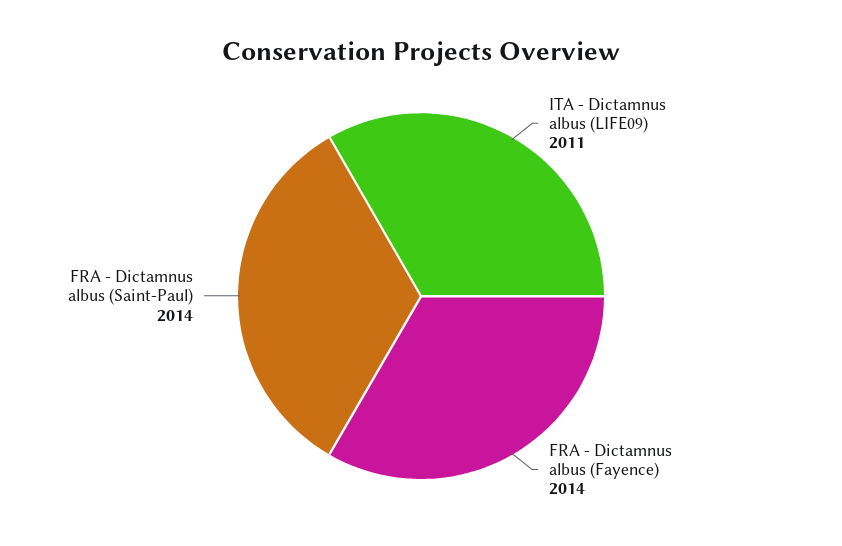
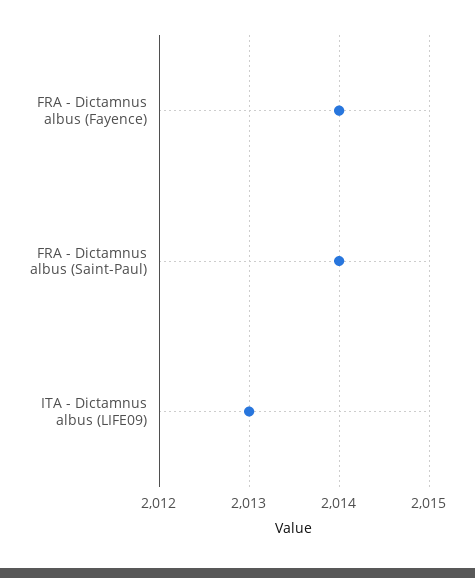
ITA - Dictamnus albus (LIFE09): 2011 -> 2013

